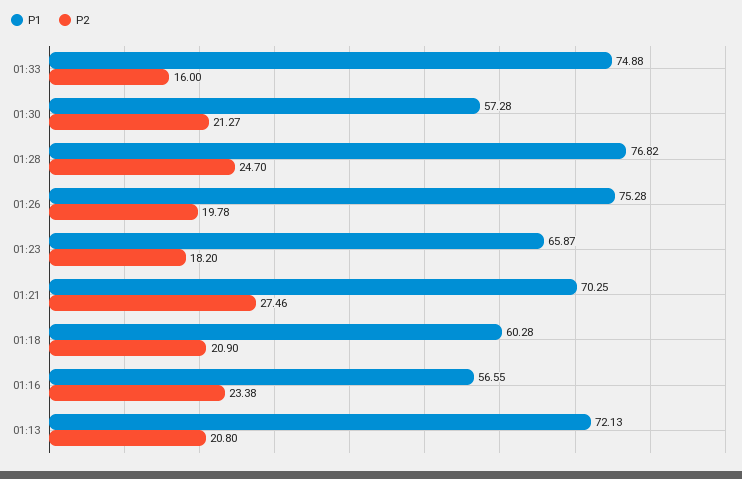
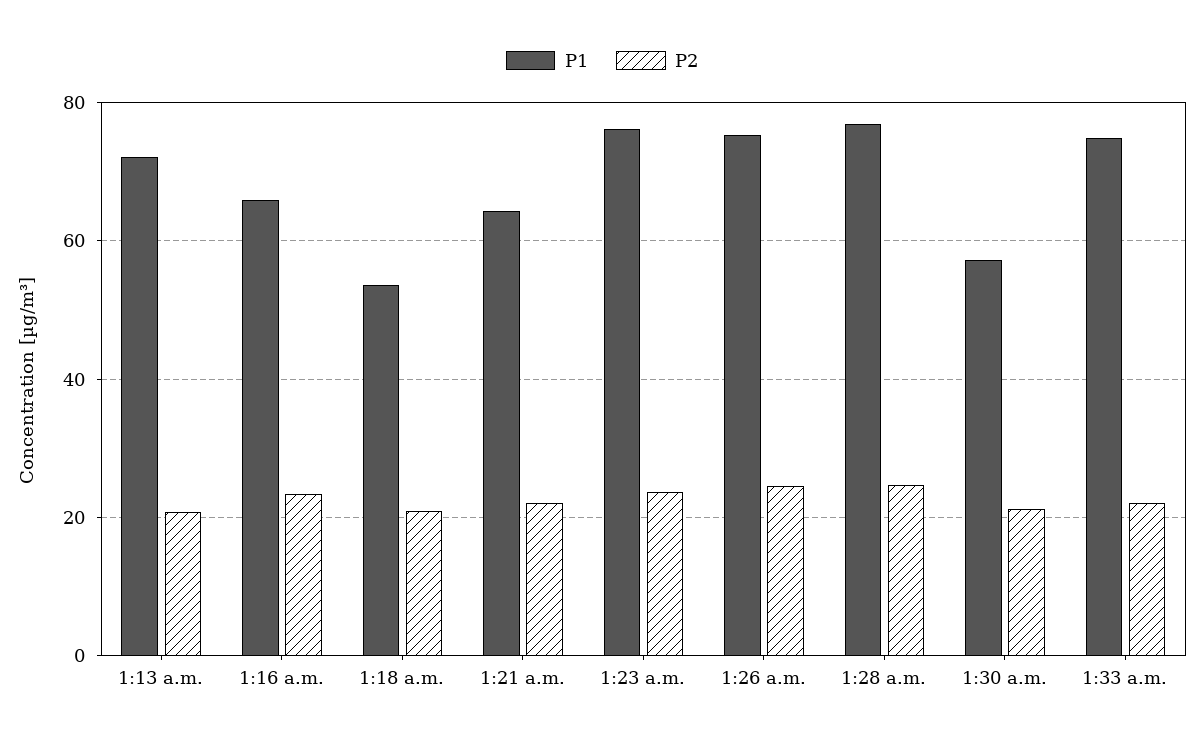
P2, 01:33: 16 -> 22
P2, 01:26: 19.78 -> 24
P1, 01:23: 65.87 -> 76
P2, 01:23: 18.2 -> 24
P1, 01:21: 70.25 -> 64
P2, 01:21: 27.46 -> 22
P1, 01:18: 60.28 -> 54
P1, 01:16: 56.55 -> 66

